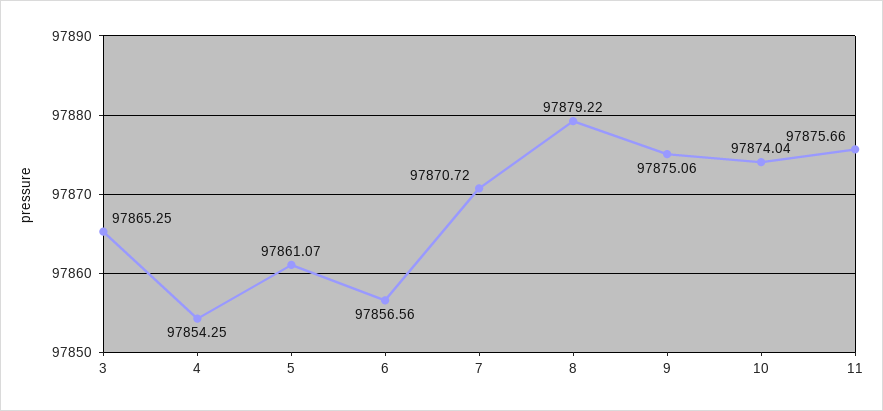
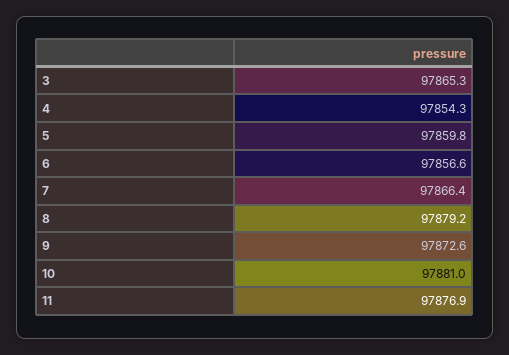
5: 97861.07 -> 97859.8
7: 97870.72 -> 97866.4
9: 97875.06 -> 97872.6
10: 97874.04 -> 97881
11: 97875.66 -> 97876.9

